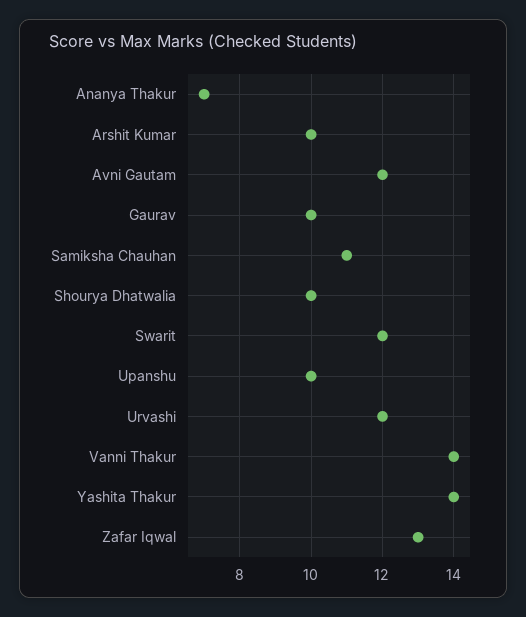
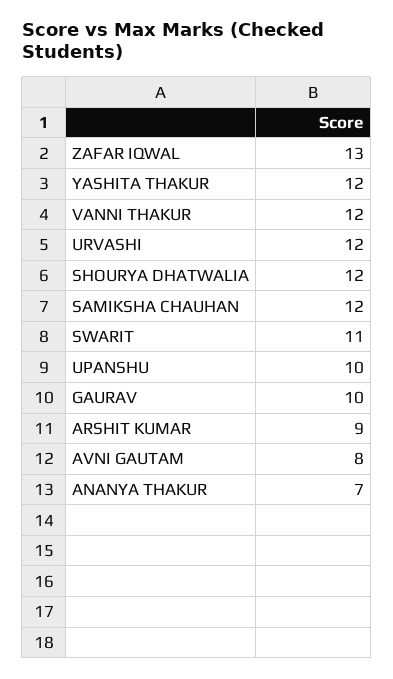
Arshit Kumar: 10 -> 9
Avni Gautam: 12 -> 8
Samiksha Chauhan: 11 -> 12
Shourya Dhatwalia: 10 -> 12
Swarit: 12 -> 11
Vanni Thakur: 14 -> 12
Yashita Thakur: 14 -> 12

